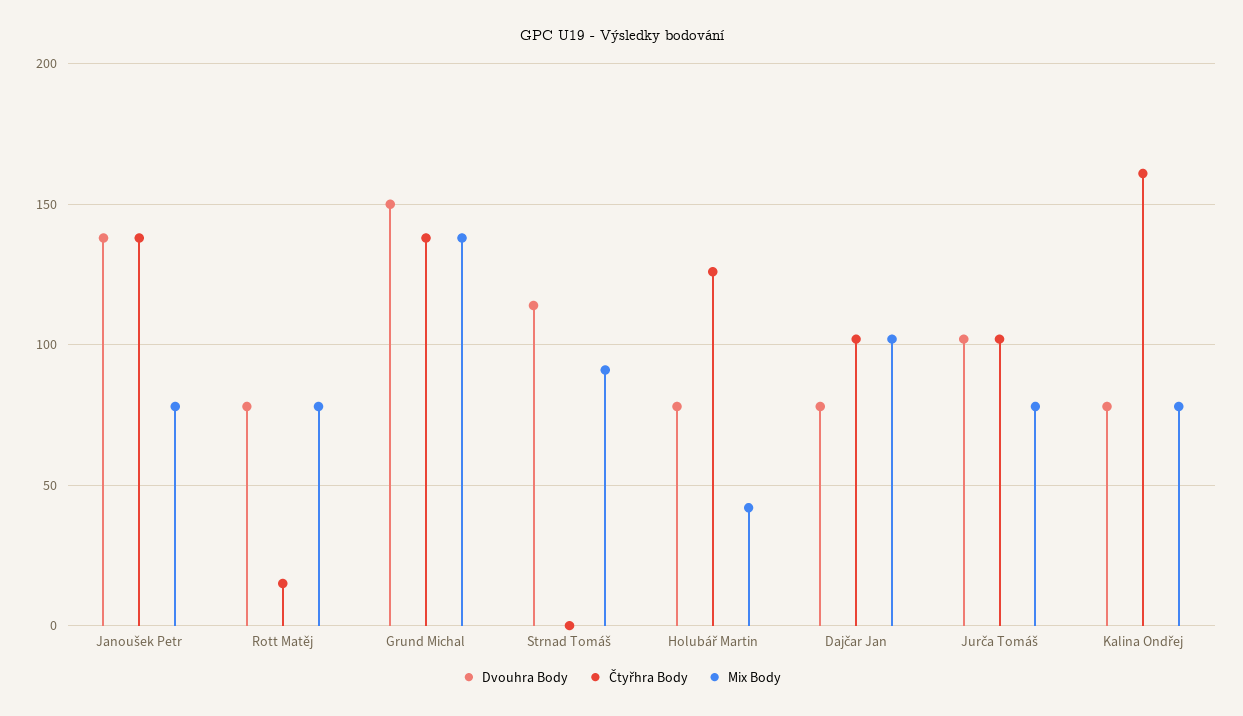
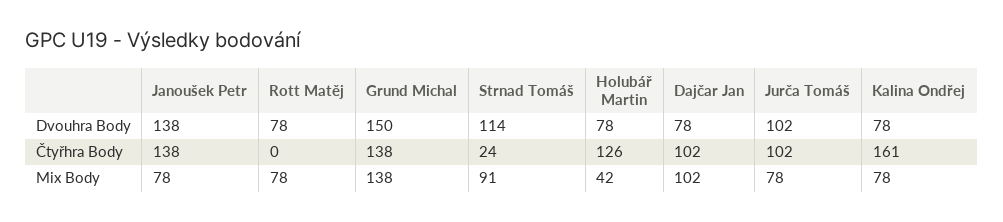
Čtyřhra Body, Rott Matěj: 15 -> 0
Čtyřhra Body, Strnad Tomáš: 0 -> 24

